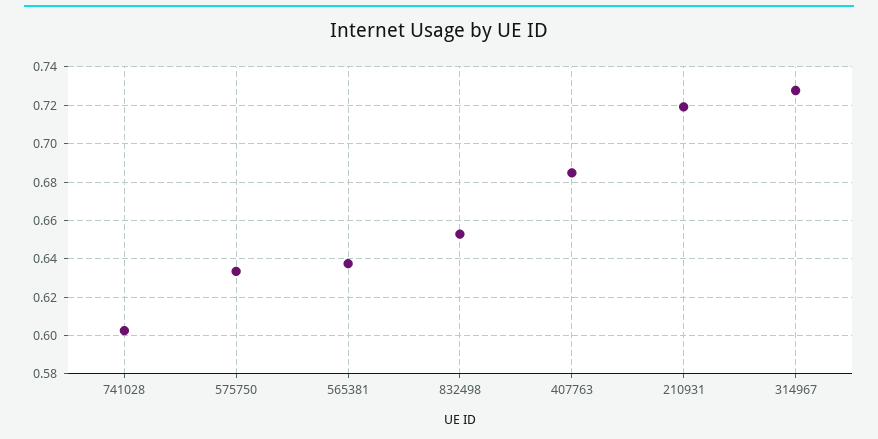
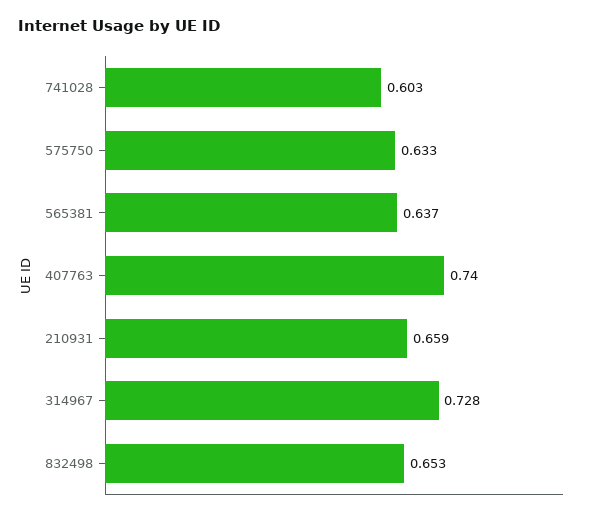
407763: 0.685 -> 0.74
210931: 0.72 -> 0.659

